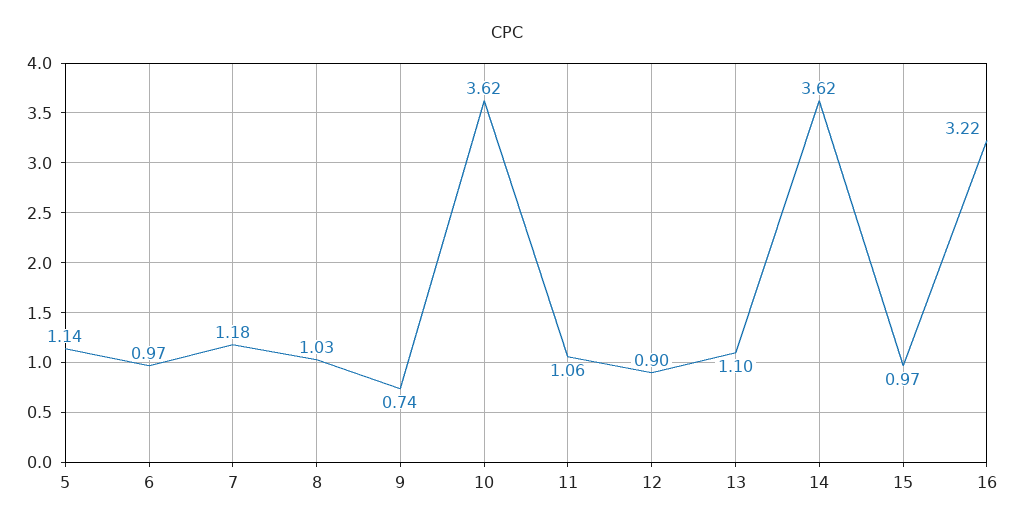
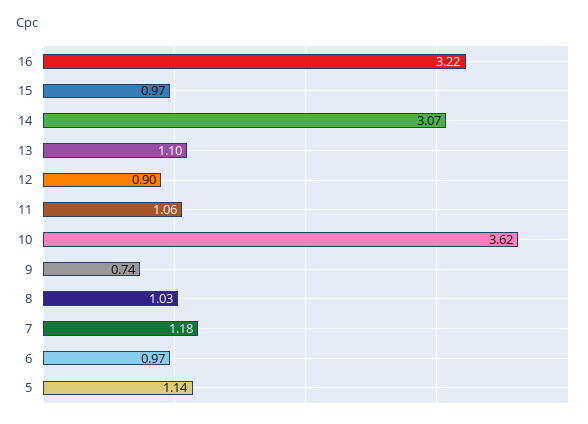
14: 3.62 -> 3.07

